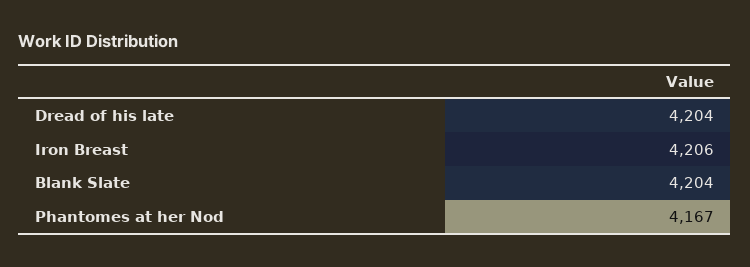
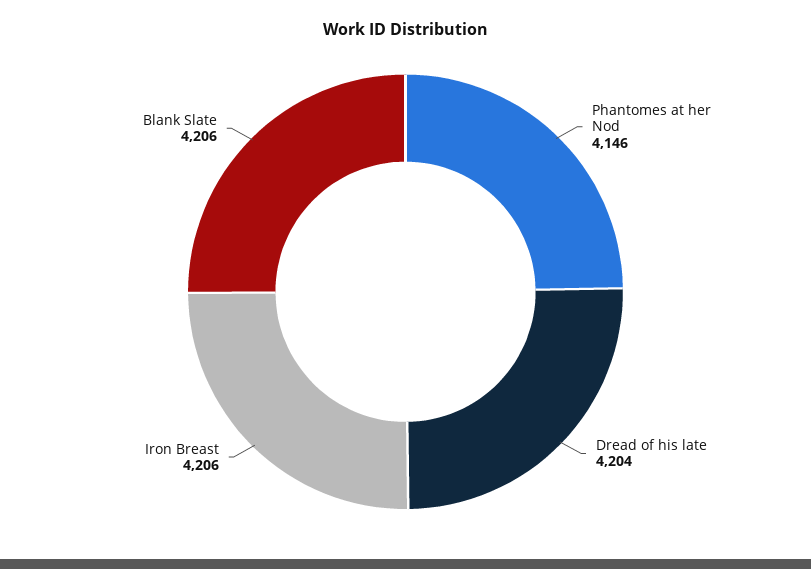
Blank Slate: 4204 -> 4206
Phantomes at her Nod: 4167 -> 4146

